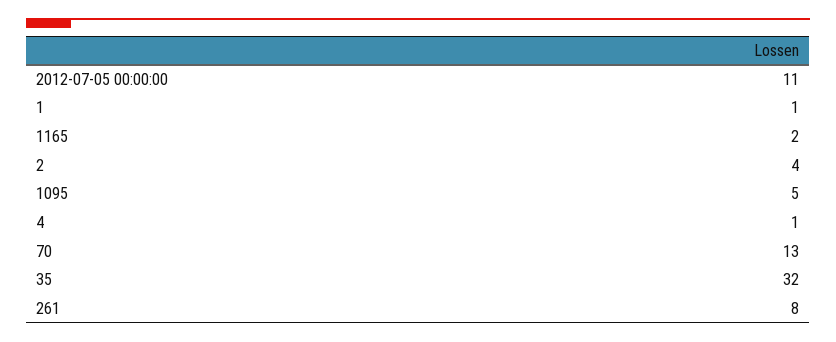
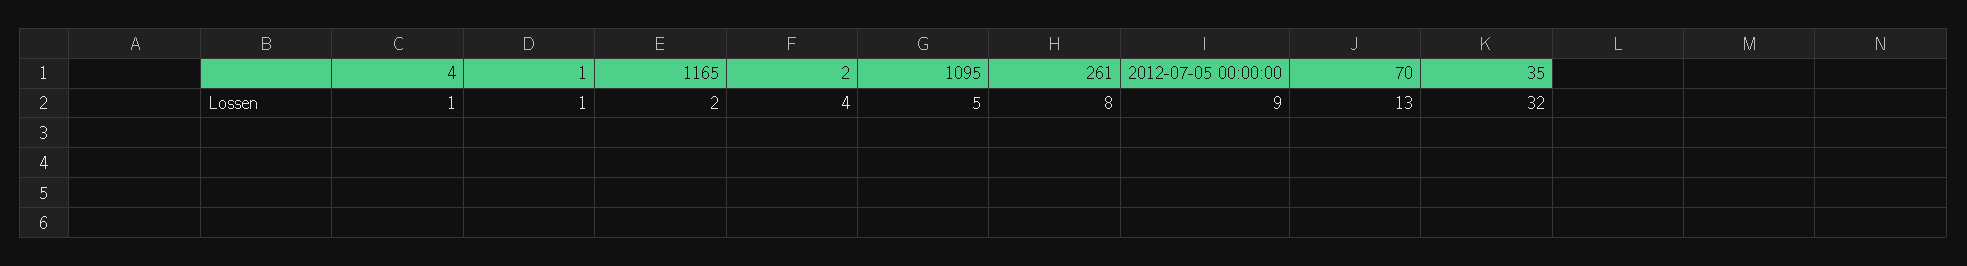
2012-07-05 00:00:00: 11 -> 9

